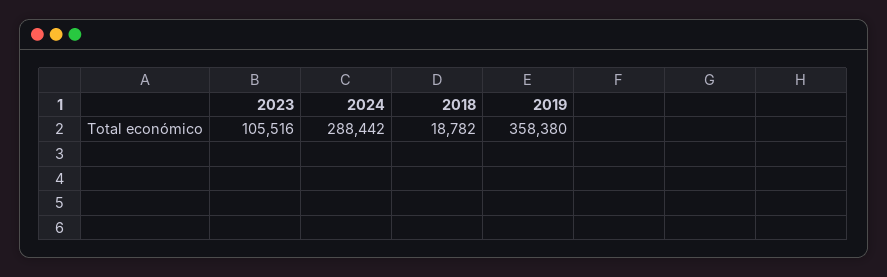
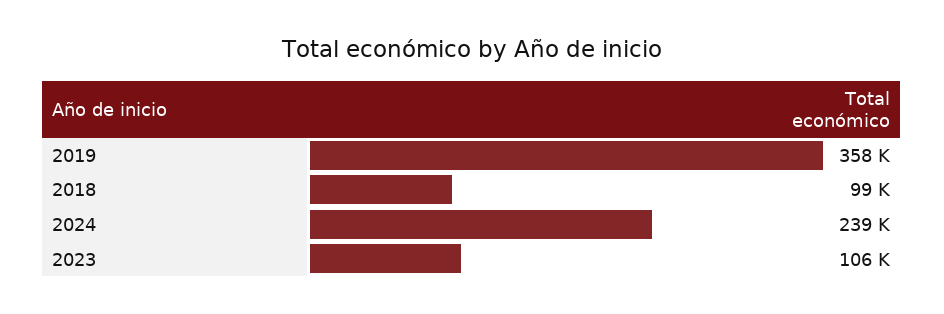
2024: 288442 -> 239000
2018: 18782 -> 99000

